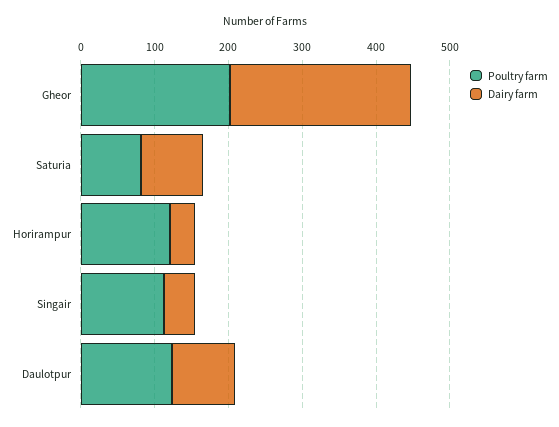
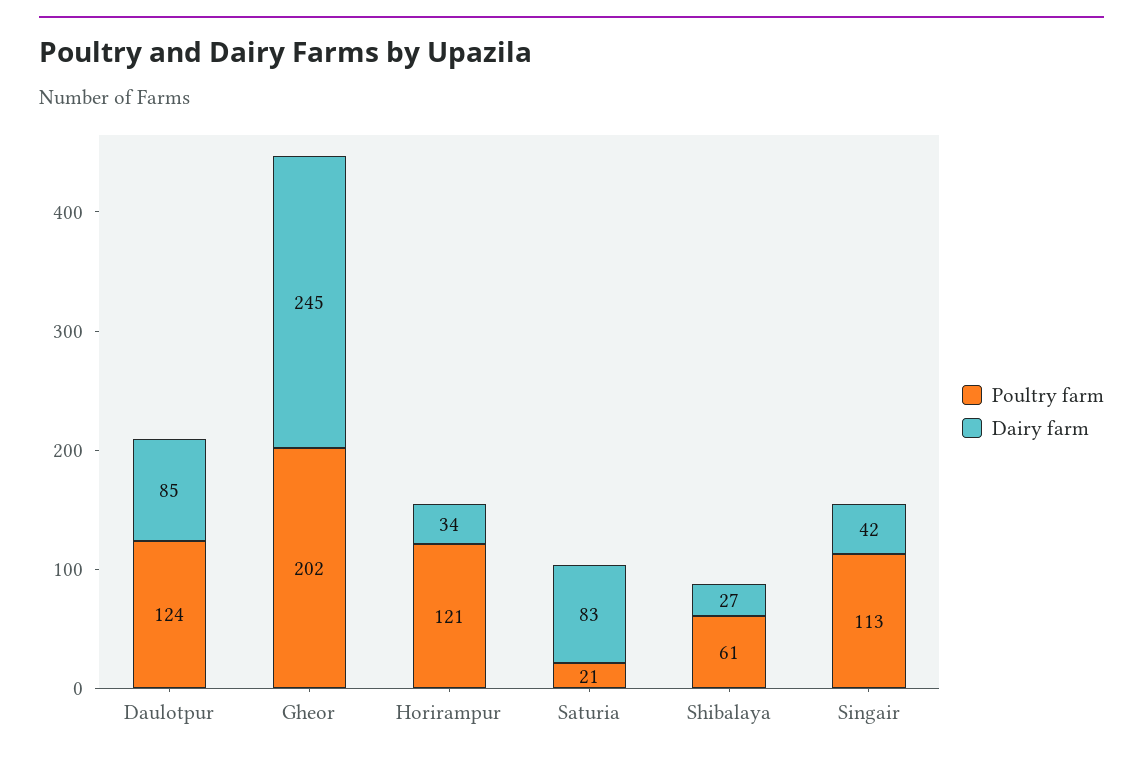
Poultry farm, Saturia: 80 -> 21
Poultry farm, Shibalaya: none -> 61
Dairy farm, Shibalaya: none -> 27

